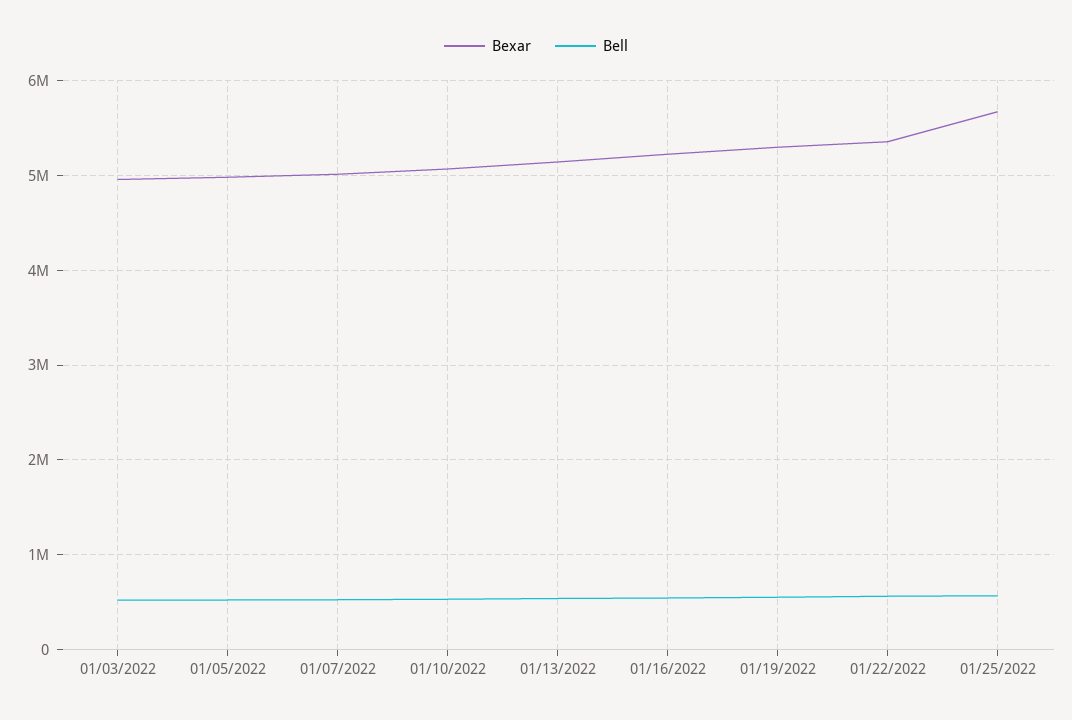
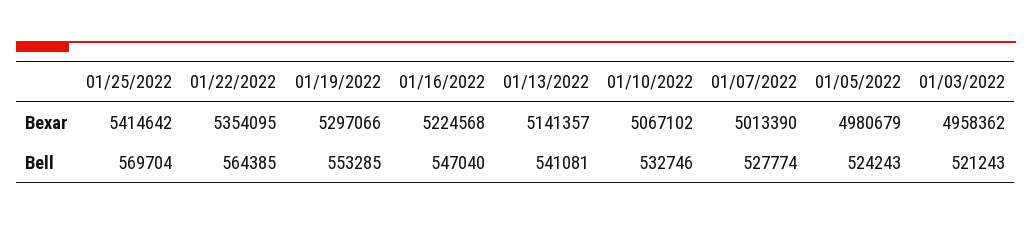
Bexar, 01/25/2022: 5700000 -> 5414642

